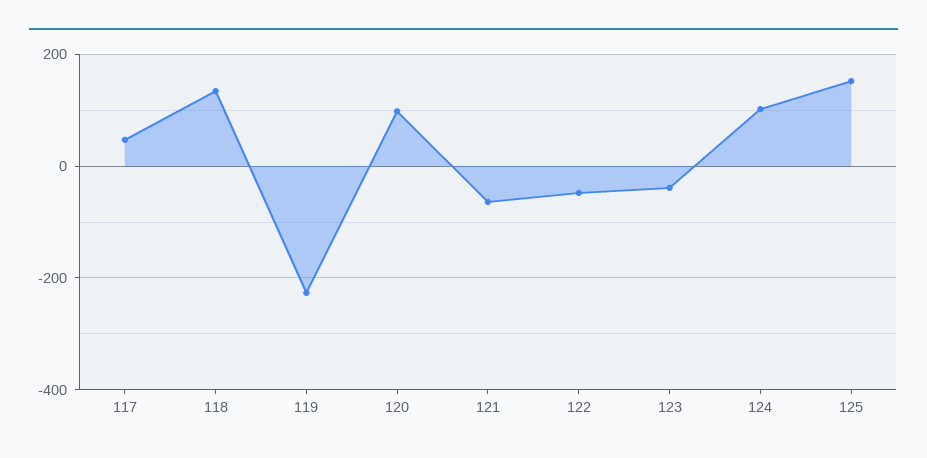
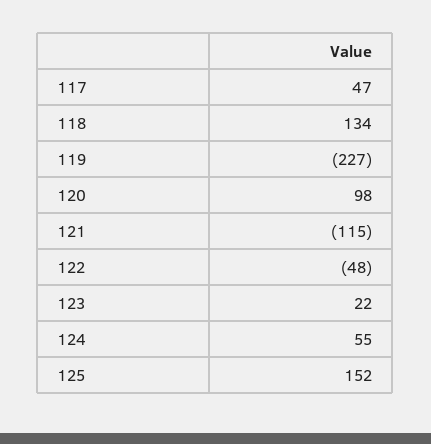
121: -60 -> -115
123: -40 -> 22
124: 100 -> 55

